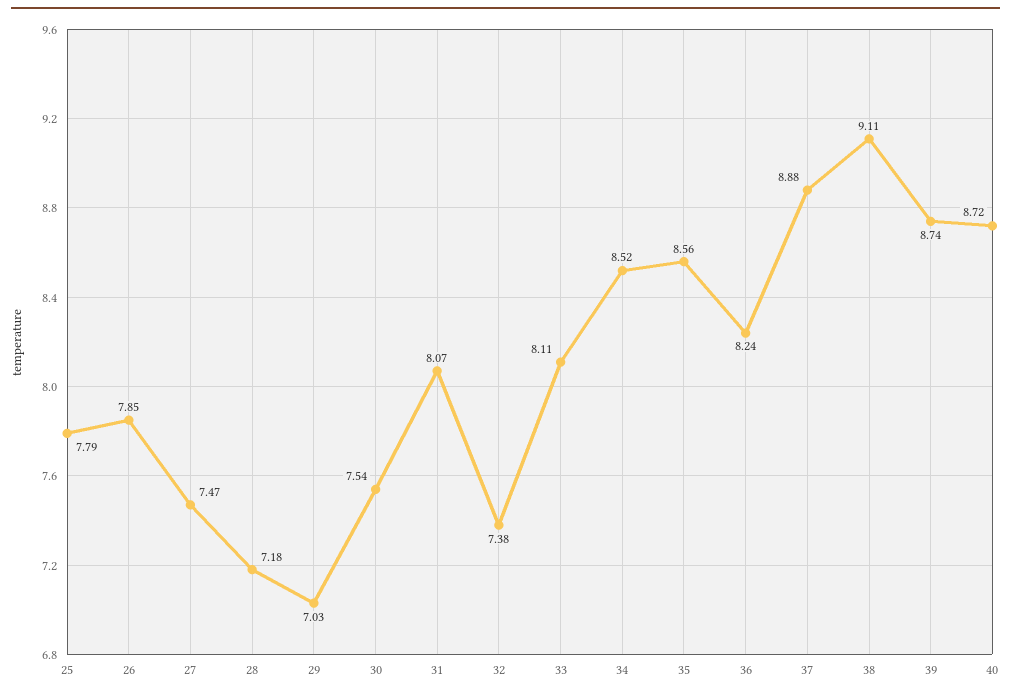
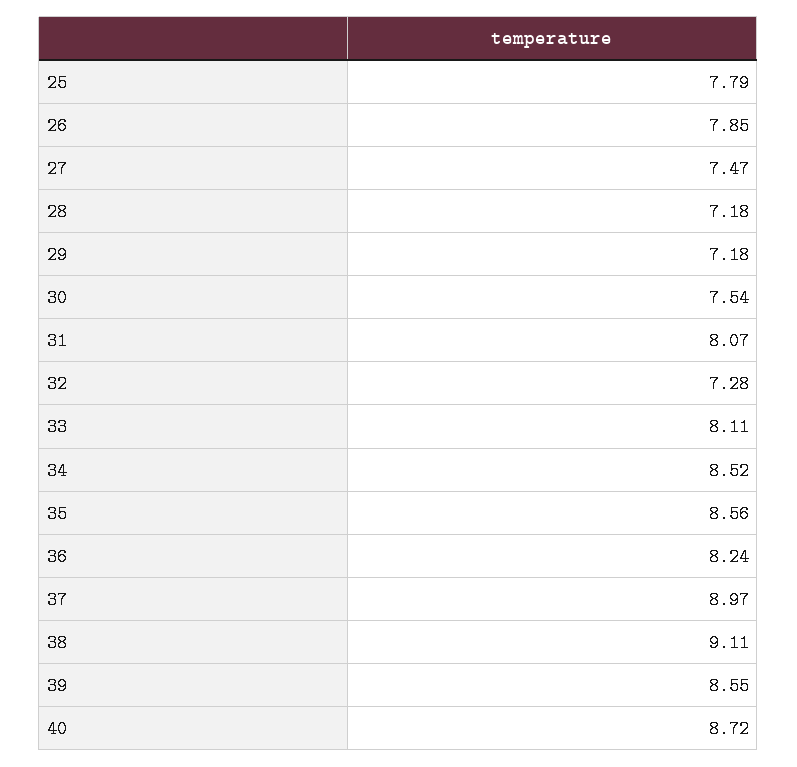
29: 7.03 -> 7.18
32: 7.38 -> 7.28
37: 8.88 -> 8.97
39: 8.74 -> 8.55

